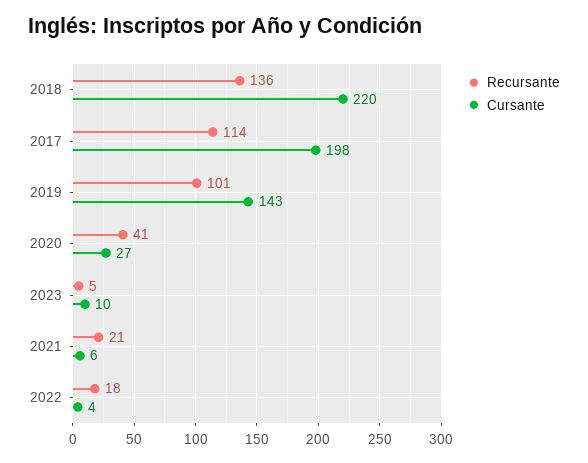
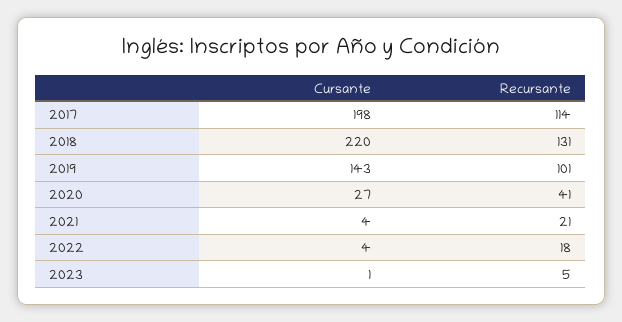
Recursante, 2018: 136 -> 131
Cursante, 2023: 10 -> 1
Cursante, 2021: 6 -> 4

